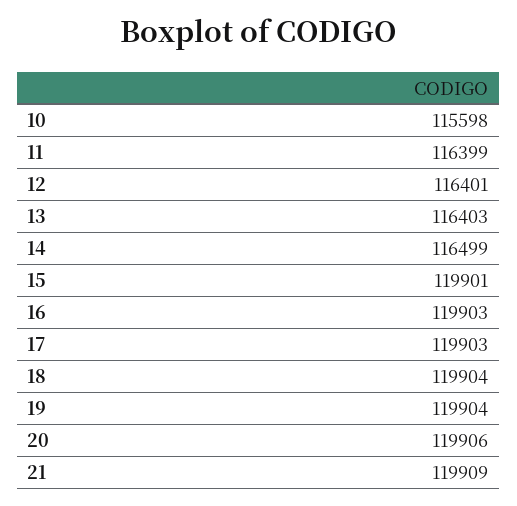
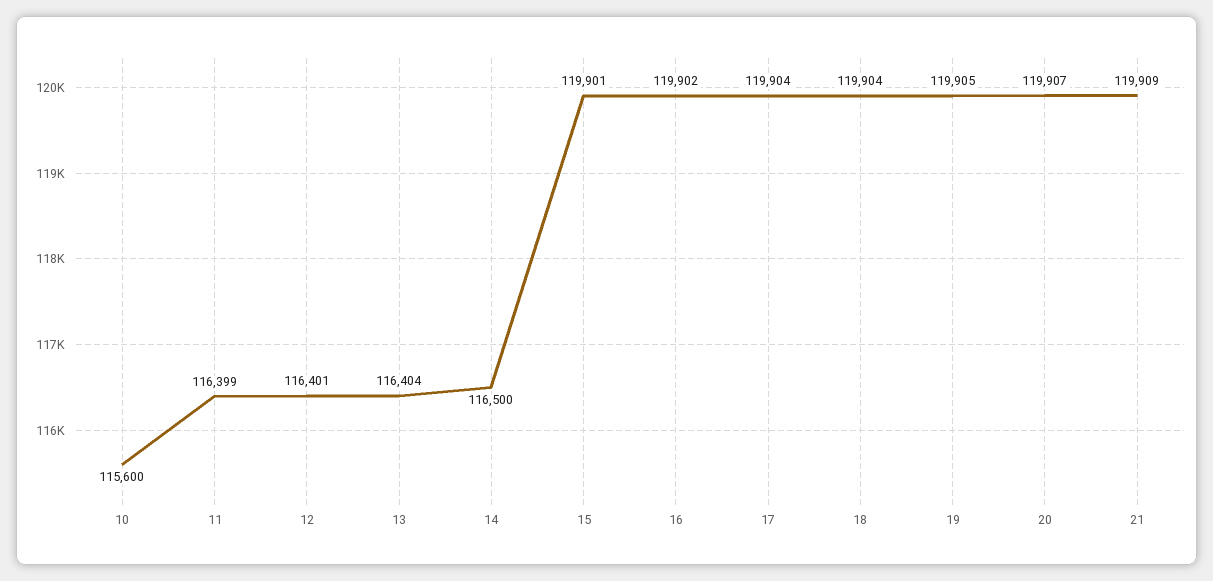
10: 115598 -> 115600
13: 116403 -> 116404
14: 116499 -> 116500
16: 119903 -> 119902
17: 119903 -> 119904
19: 119904 -> 119905
20: 119906 -> 119907

